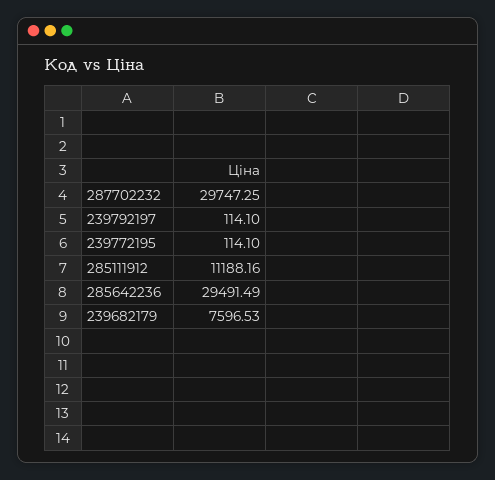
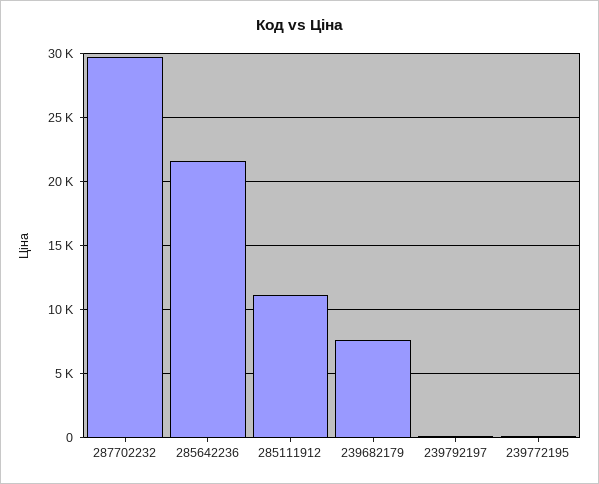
285642236: 29491.49 -> 21500

